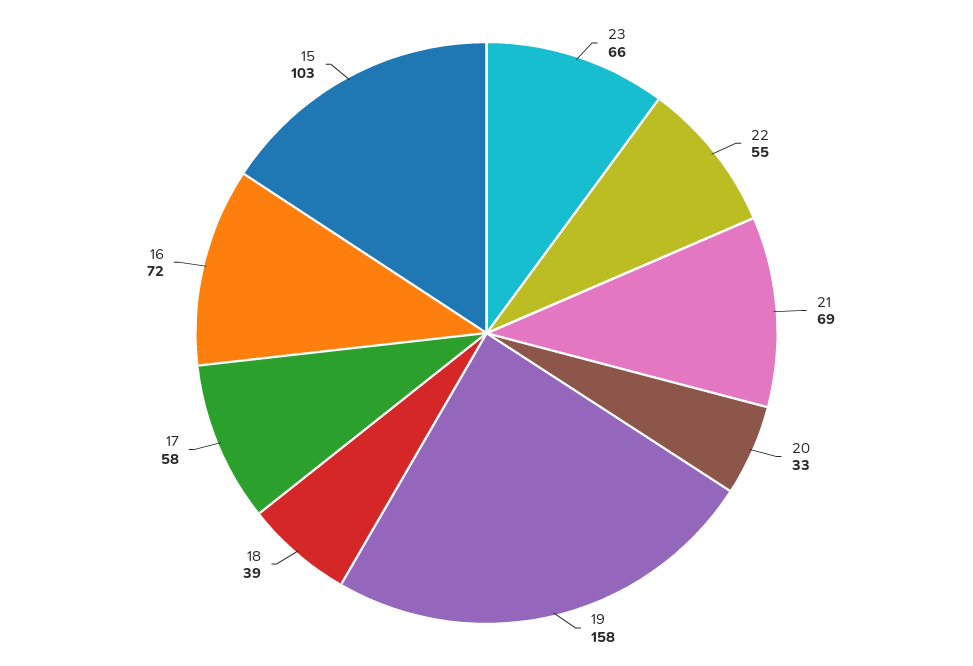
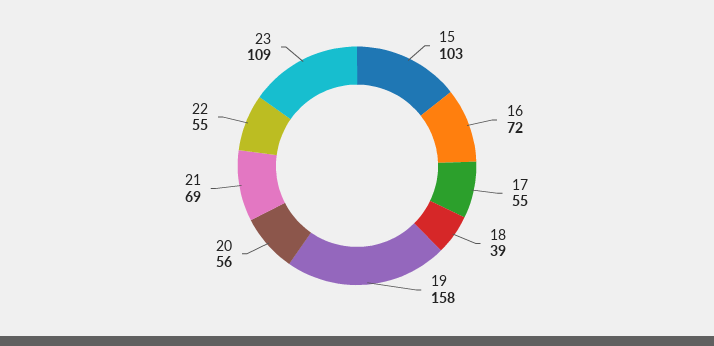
23: 66 -> 109
20: 33 -> 56
17: 58 -> 55

